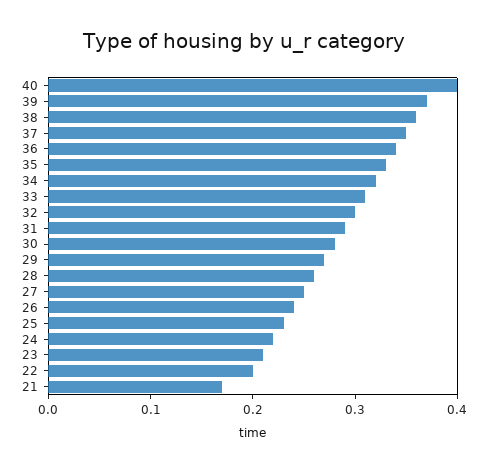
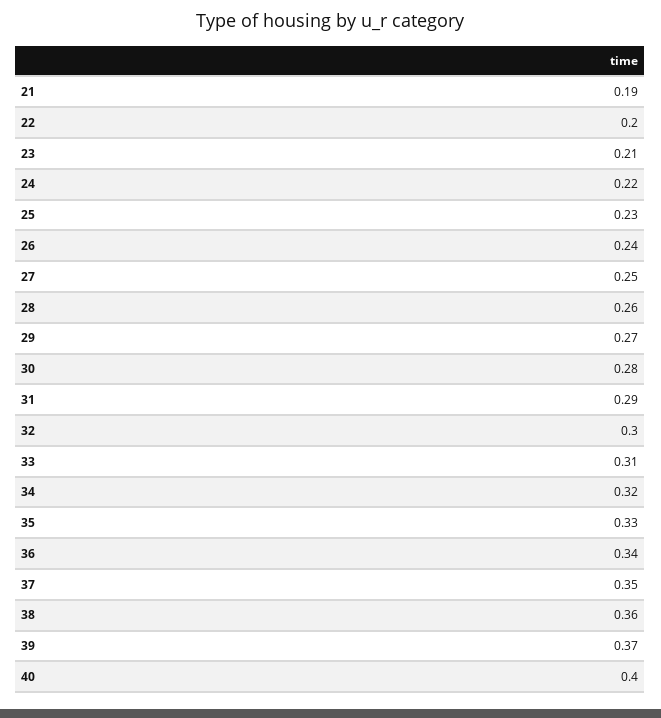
21: 0.17 -> 0.19

